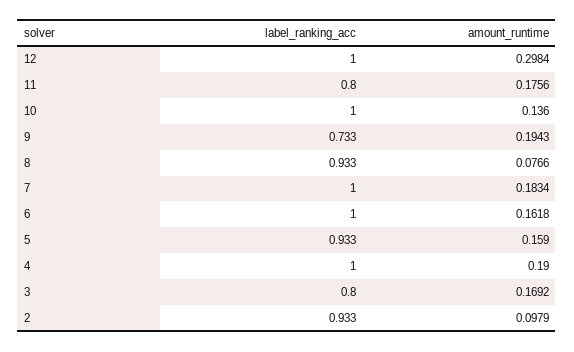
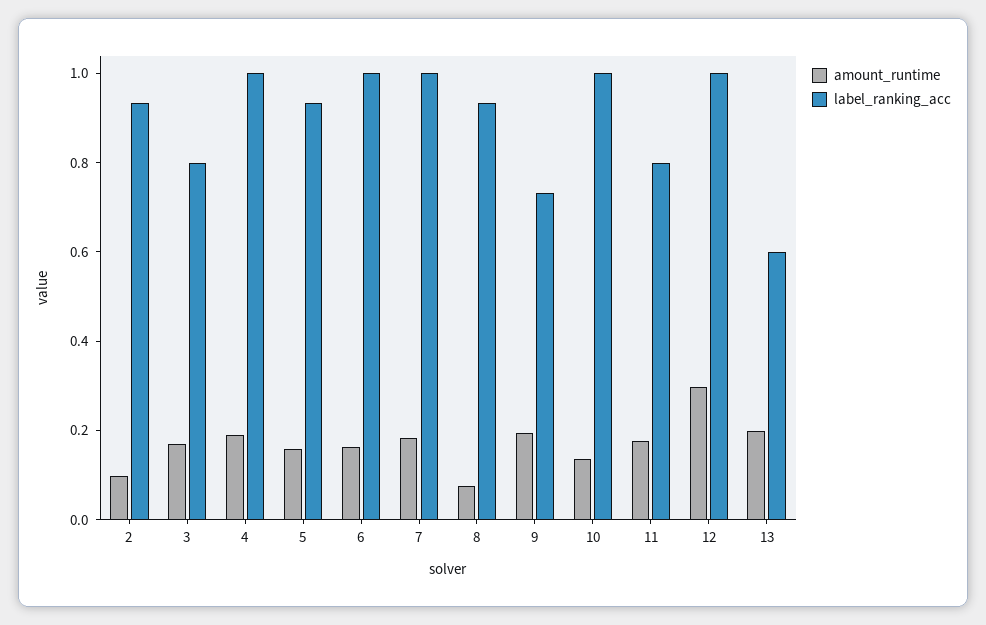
amount_runtime, 13: none -> 0.2
label_ranking_acc, 13: none -> 0.6

